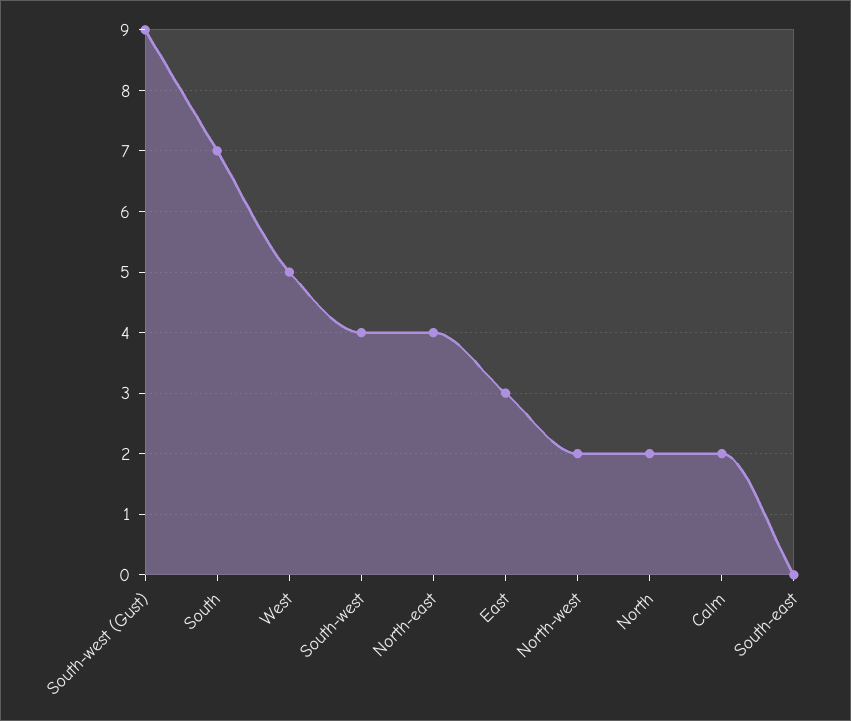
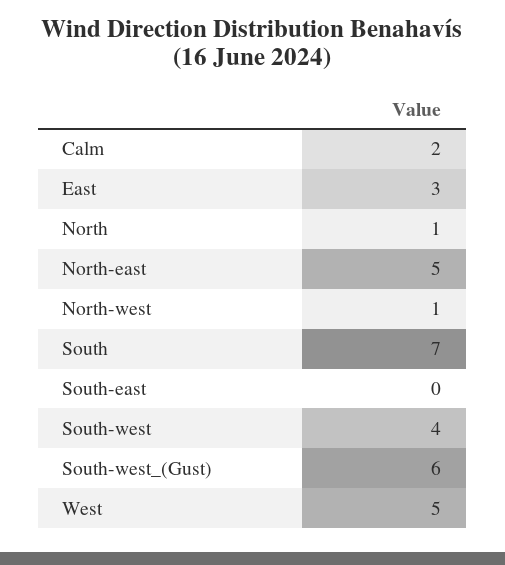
South-west (Gust): 9 -> 6
North-east: 4 -> 5
North-west: 2 -> 1
North: 2 -> 1

